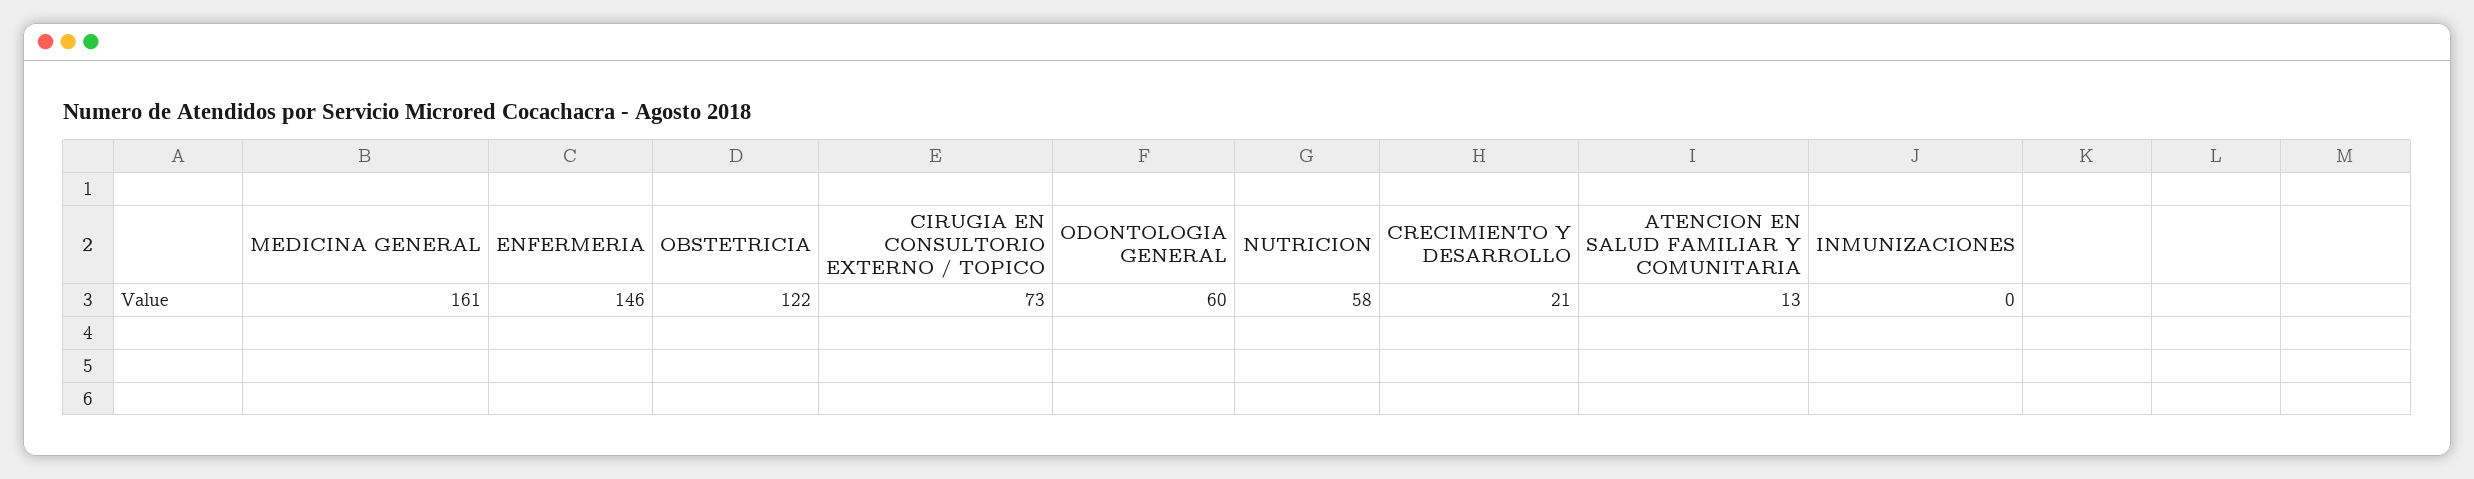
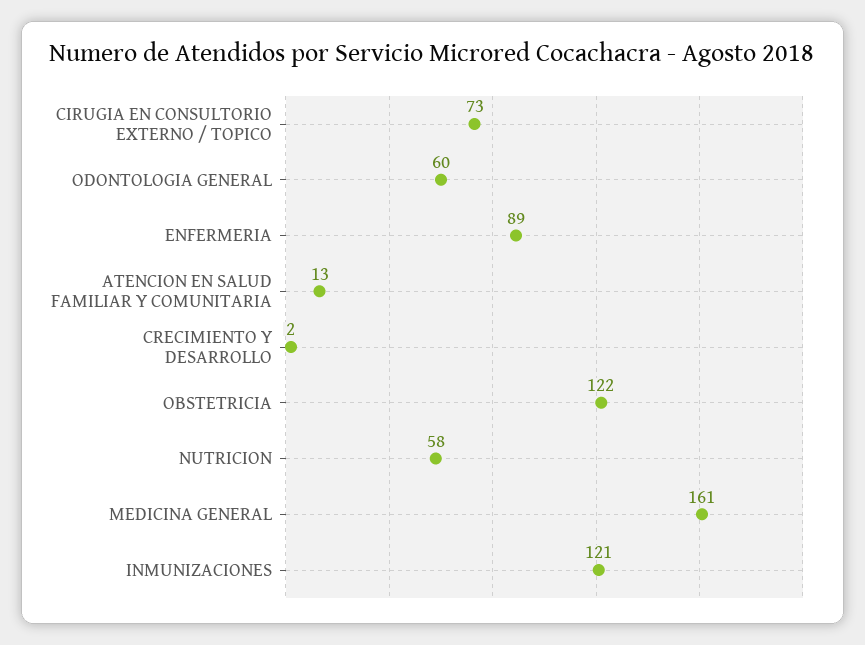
ENFERMERIA: 146 -> 89
CRECIMIENTO Y DESARROLLO: 21 -> 2
INMUNIZACIONES: 0 -> 121

